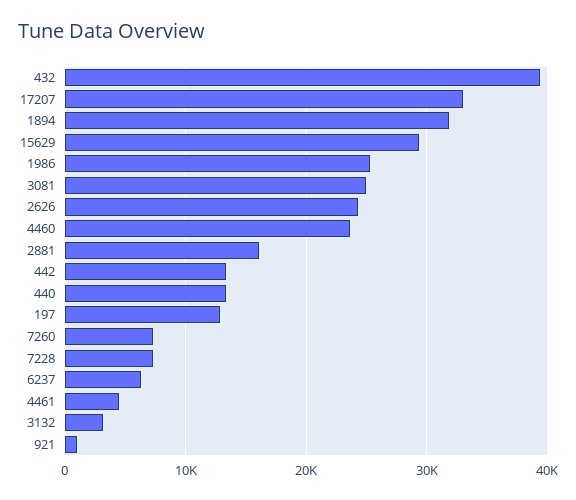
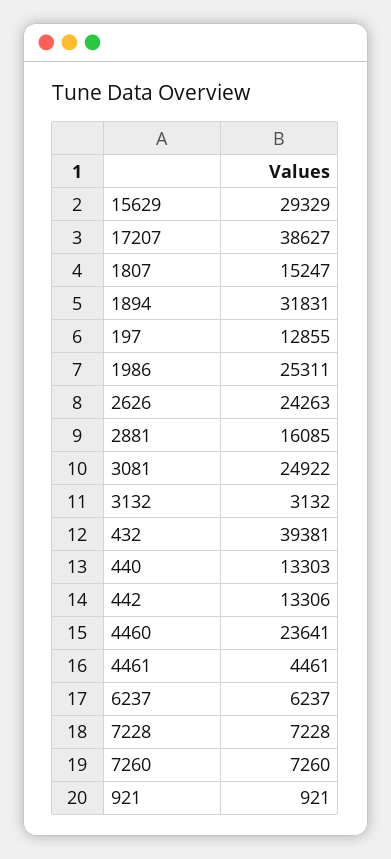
17207: 33000 -> 38627
1807: none -> 15247

